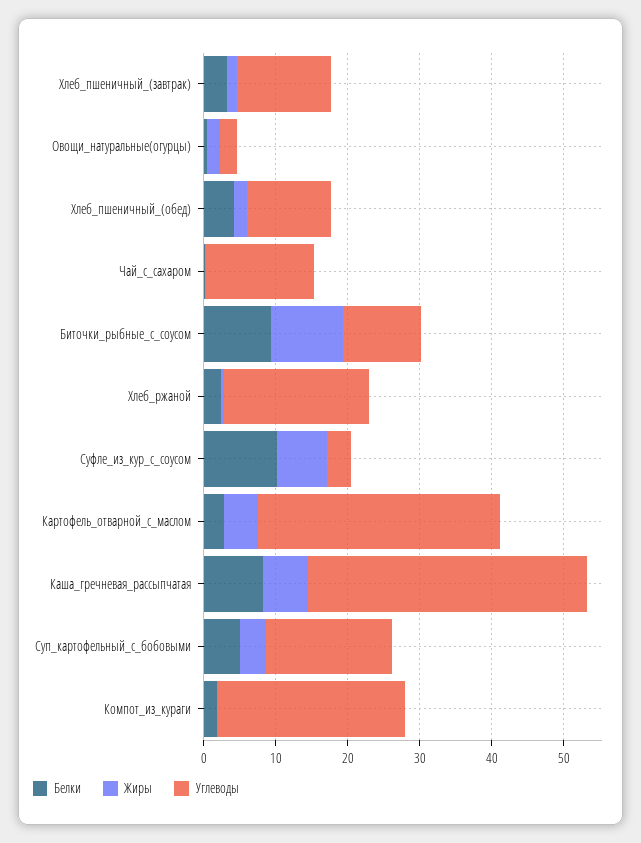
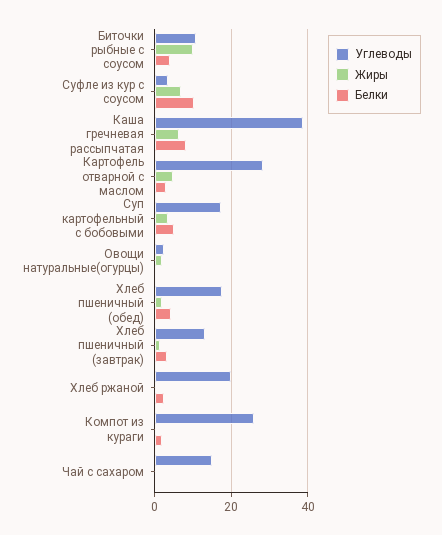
Углеводы, Хлеб_пшеничный_(обед): 12 -> 18
Белки, Биточки_рыбные_с_соусом: 10 -> 4
Углеводы, Картофель_отварной_с_маслом: 34 -> 28

